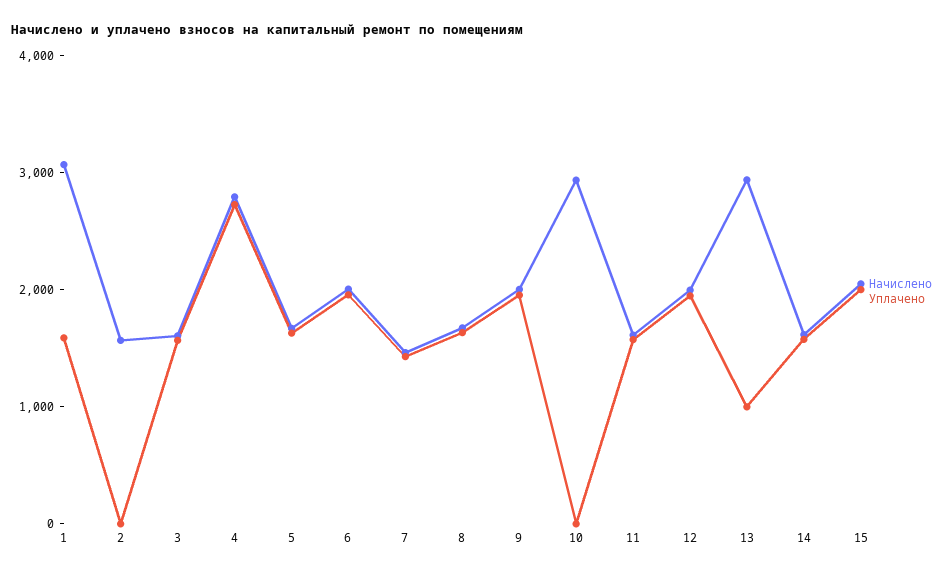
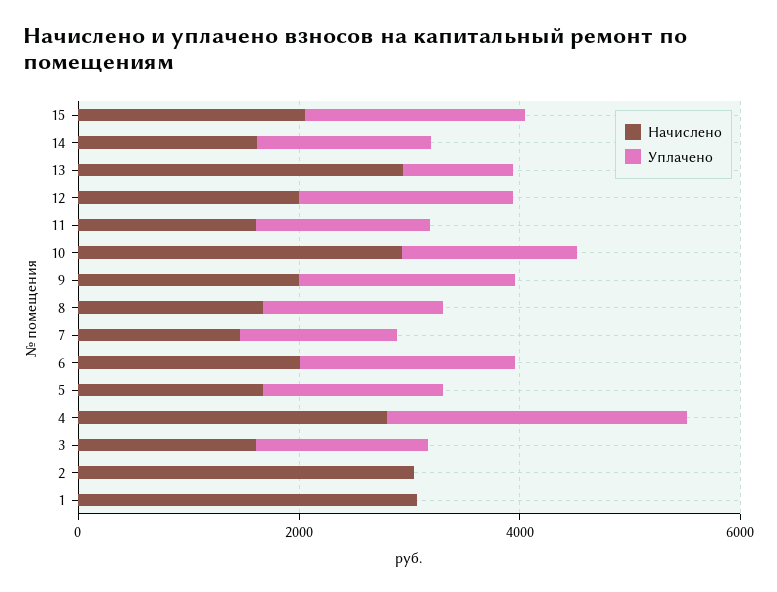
Уплачено, 1: 1600 -> 0
Начислено, 2: 1600 -> 3000
Уплачено, 10: 0 -> 1500

